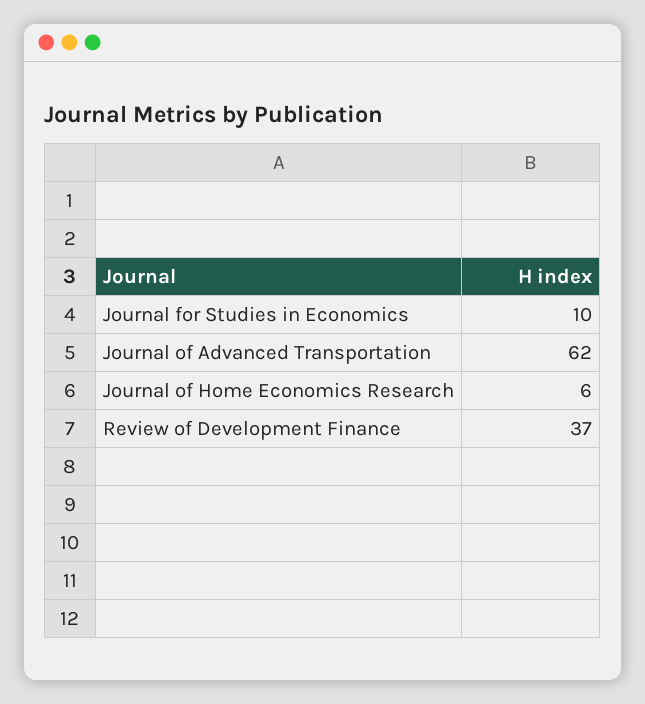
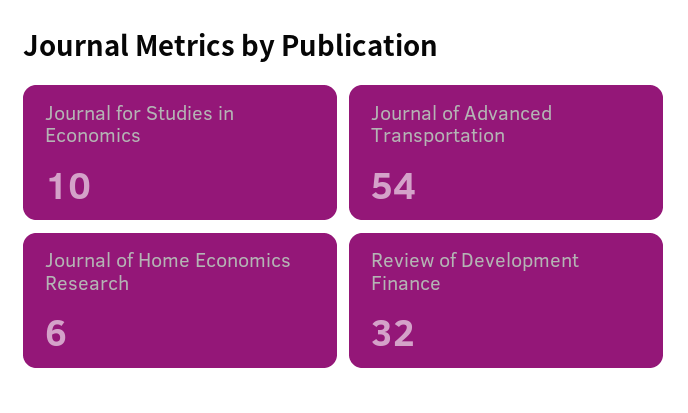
Journal of Advanced Transportation: 62 -> 54
Review of Development Finance: 37 -> 32

